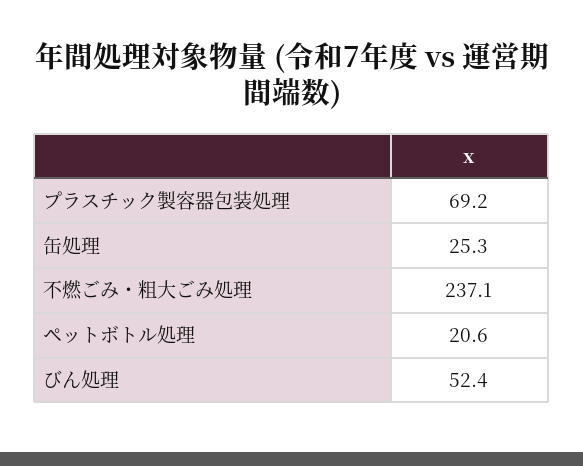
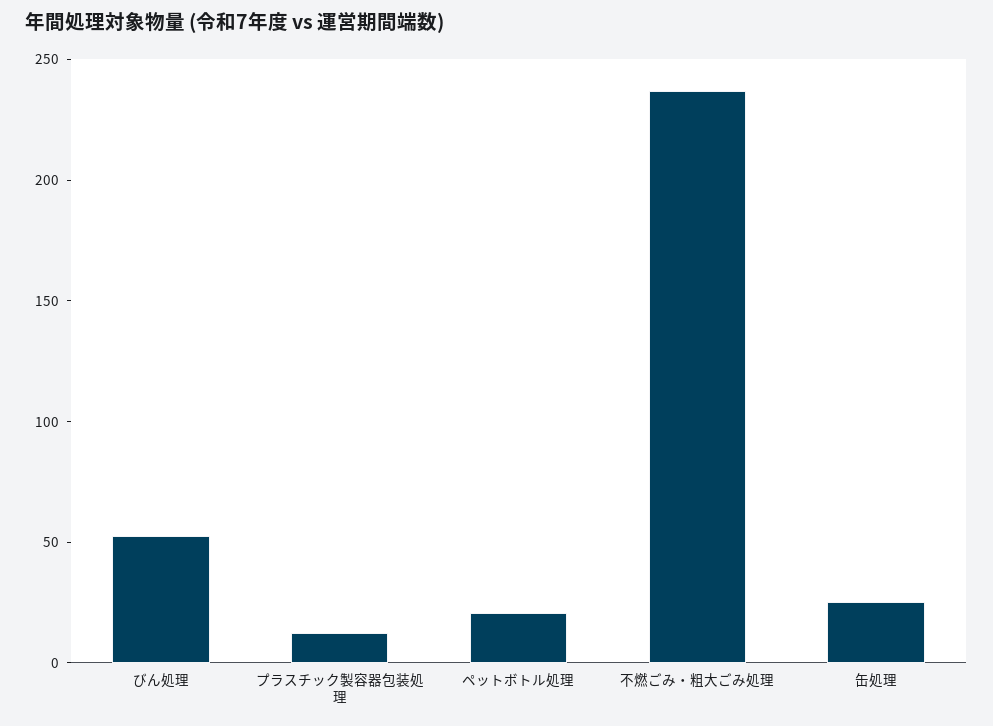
プラスチック製容器包装処理: 69.2 -> 10

